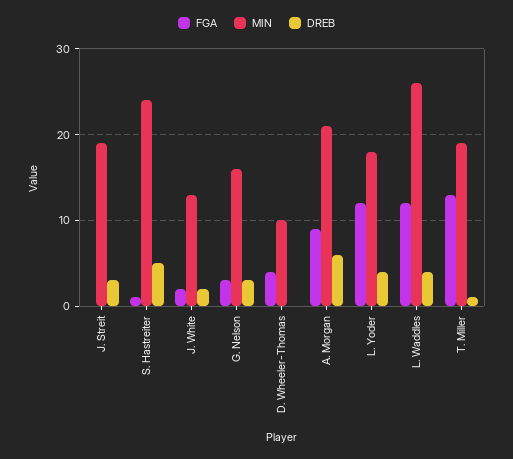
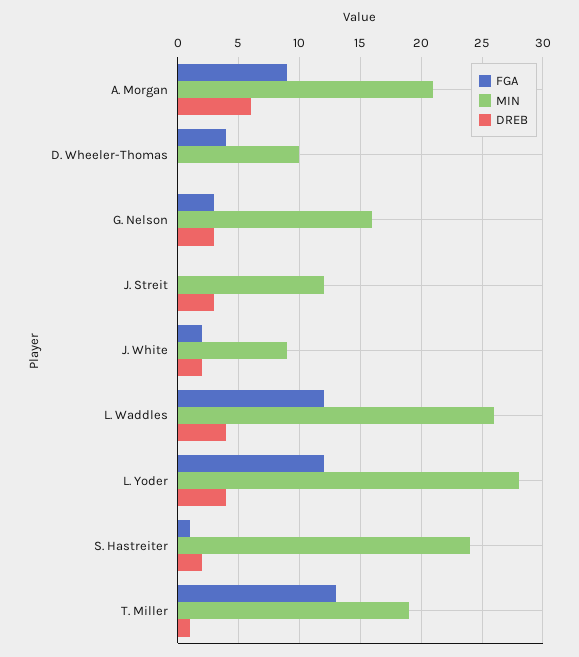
MIN, J. Streit: 19 -> 12
DREB, S. Hastreiter: 5 -> 2
MIN, J. White: 13 -> 9
MIN, L. Yoder: 18 -> 28

